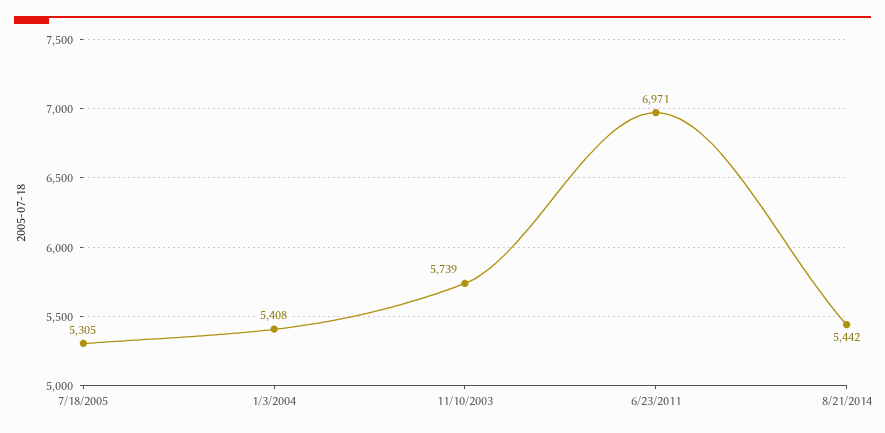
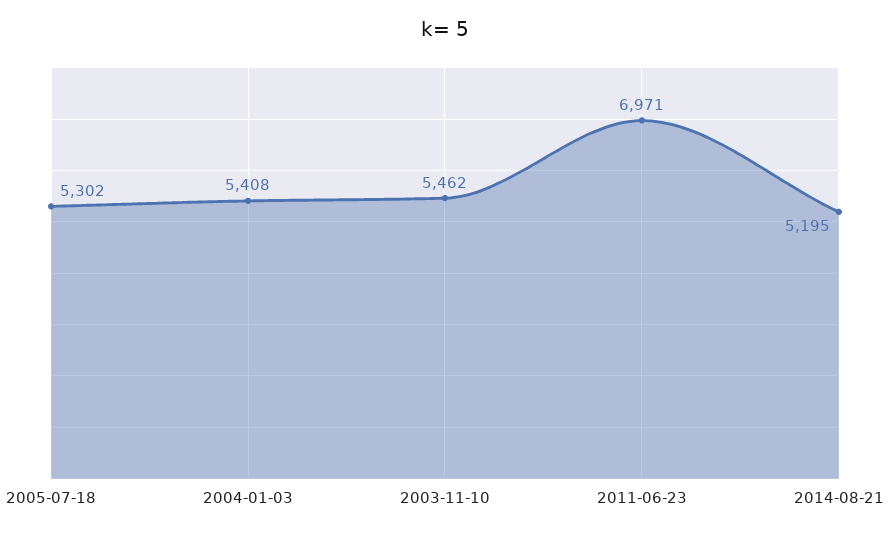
7/18/2005: 5305 -> 5302
11/10/2003: 5739 -> 5462
8/21/2014: 5442 -> 5195

